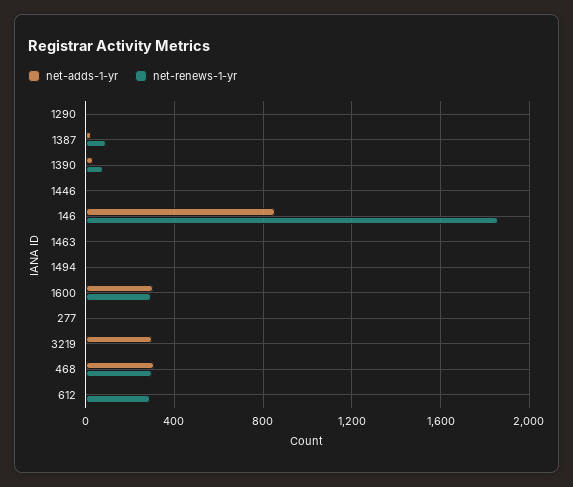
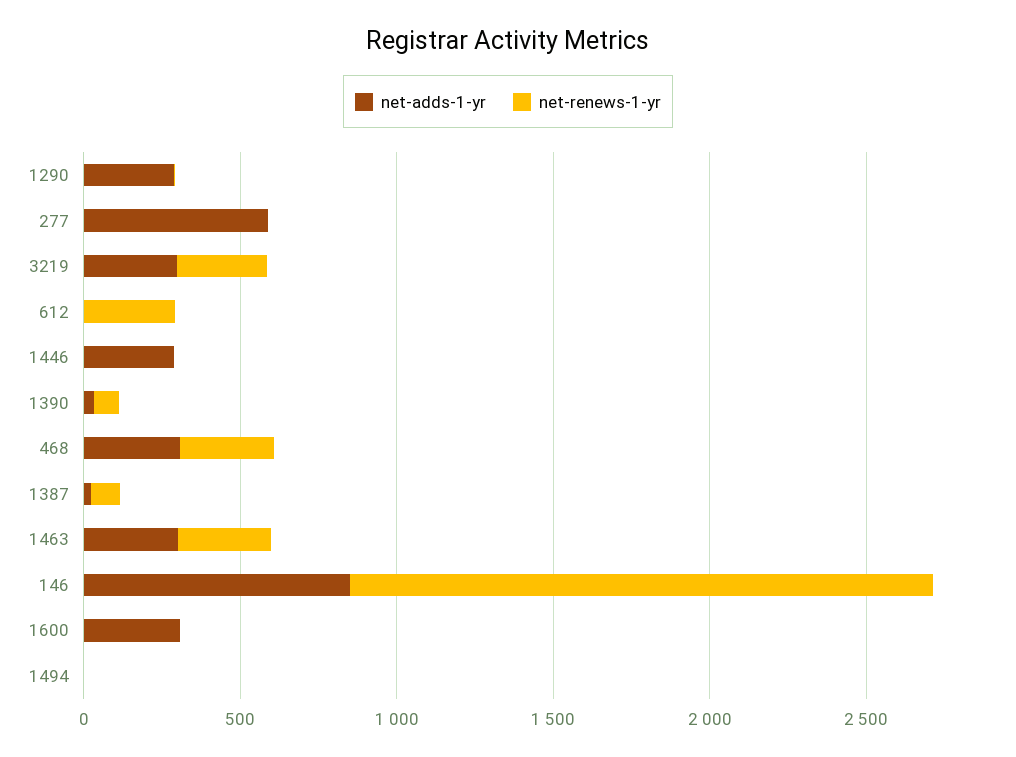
net-adds-1-yr, 1290: 0 -> 300
net-adds-1-yr, 1446: 0 -> 300
net-adds-1-yr, 1463: 0 -> 300
net-renews-1-yr, 1463: 0 -> 300
net-renews-1-yr, 1600: 300 -> 0
net-adds-1-yr, 277: 0 -> 600
net-renews-1-yr, 3219: 0 -> 300

